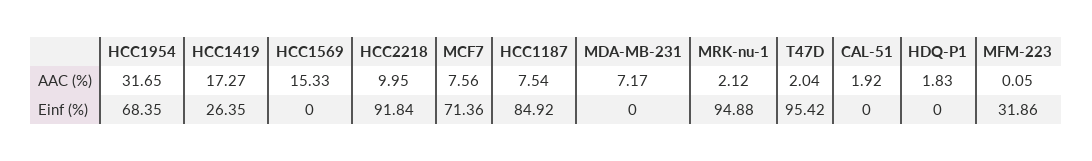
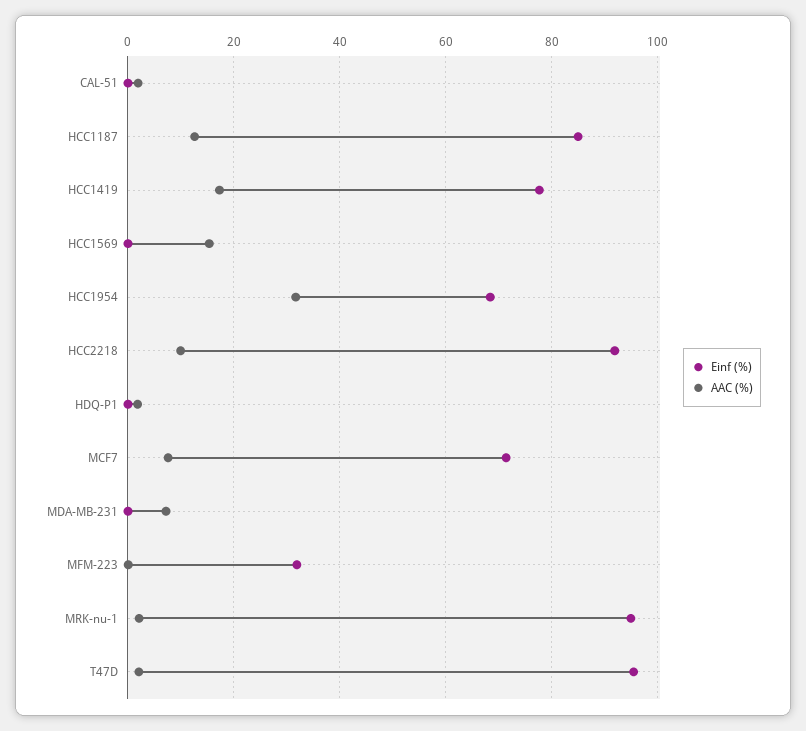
AAC (%), HCC1187: 7.54 -> 12
Einf (%), HCC1419: 26.35 -> 78

